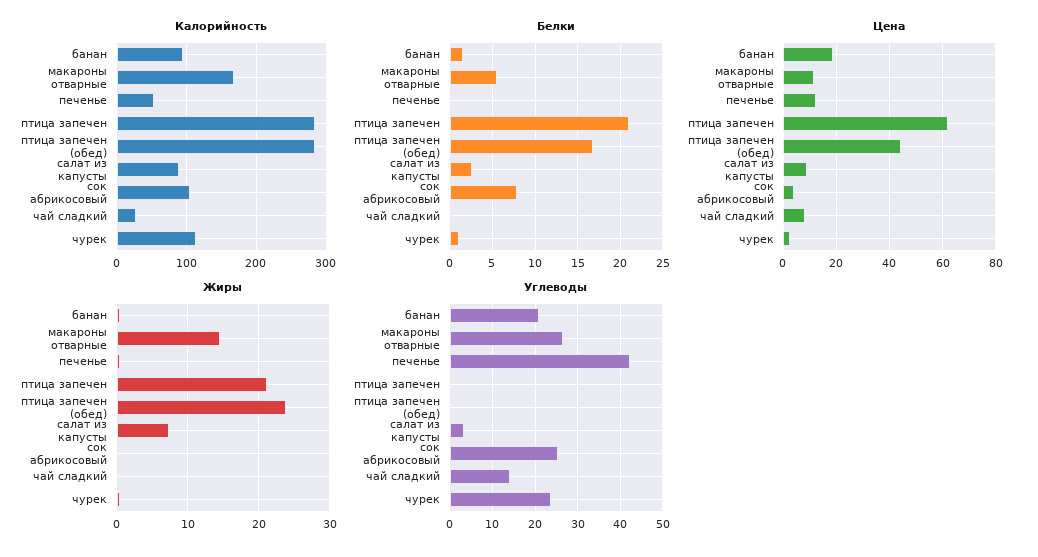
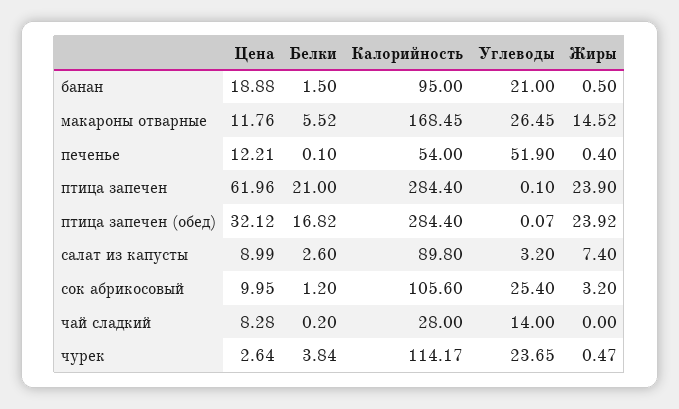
Белки, сок абрикосовый: 8 -> 1.2
Белки, чурек: 1 -> 3.84
Цена, птица запечен (обед): 45 -> 32.12
Цена, сок абрикосовый: 5 -> 9.95
Жиры, птица запечен: 21 -> 23.9
Жиры, сок абрикосовый: 0 -> 3.2
Углеводы, печенье: 42 -> 51.9

